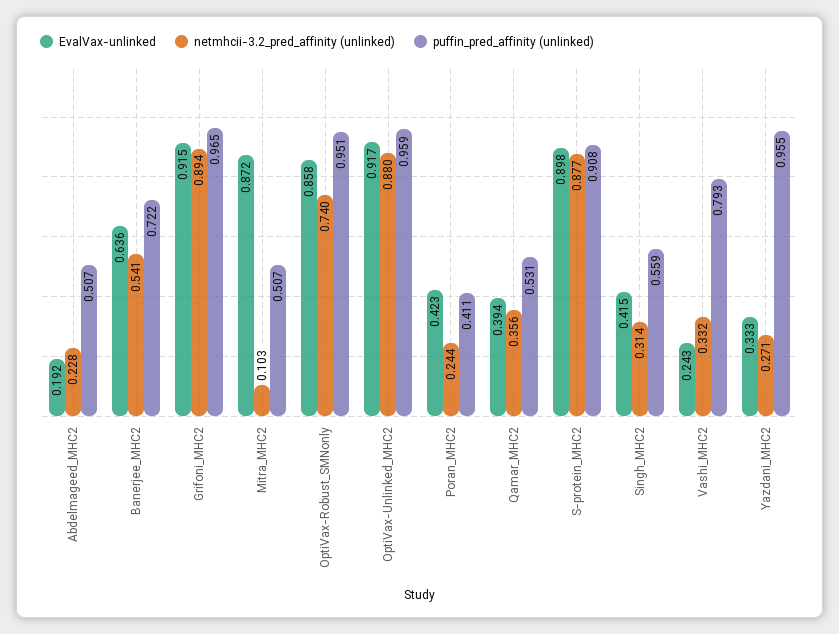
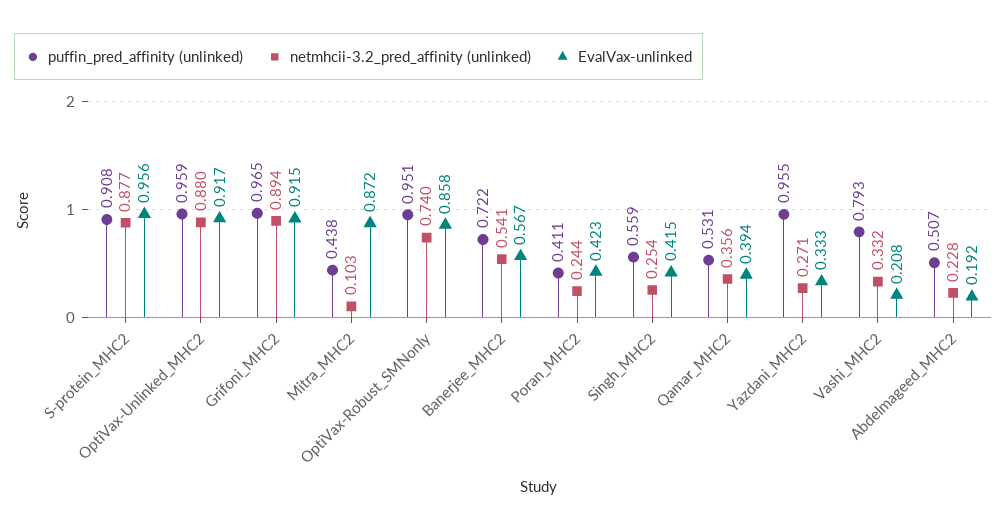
EvalVax-unlinked, Banerjee_MHC2: 0.636 -> 0.567
puffin_pred_affinity (unlinked), Mitra_MHC2: 0.507 -> 0.438
EvalVax-unlinked, S-protein_MHC2: 0.898 -> 0.956
netmhcii-3.2_pred_affinity (unlinked), Singh_MHC2: 0.314 -> 0.254
EvalVax-unlinked, Vashi_MHC2: 0.243 -> 0.208

